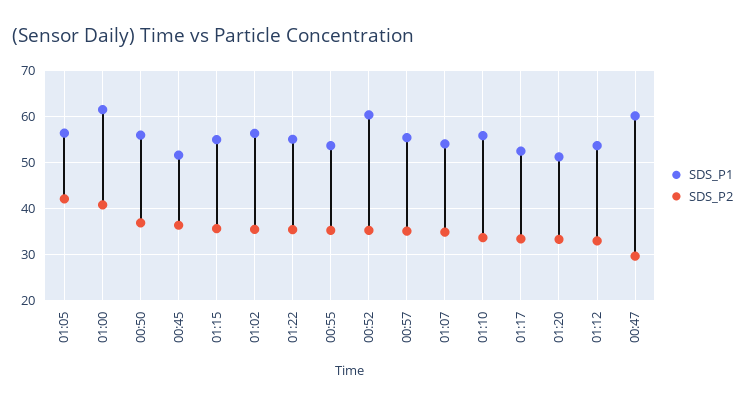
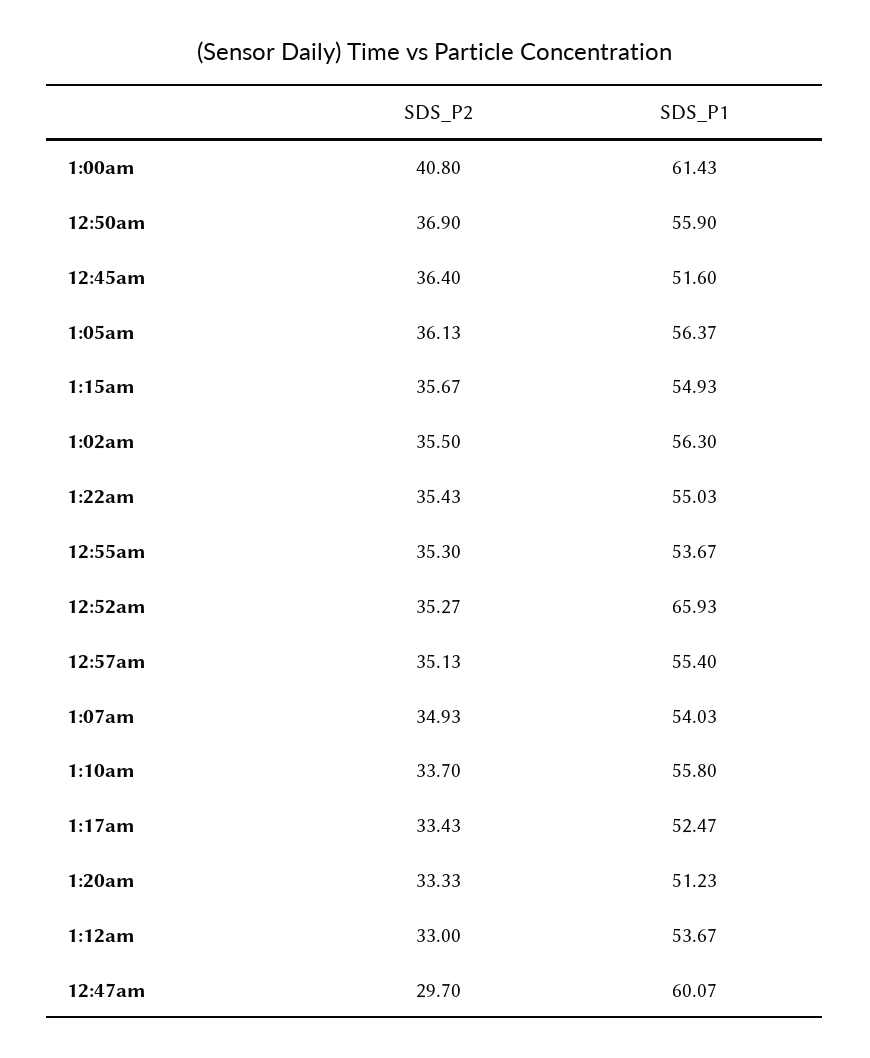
SDS_P2, 01:05: 42 -> 36.13
SDS_P1, 00:52: 60 -> 65.93

